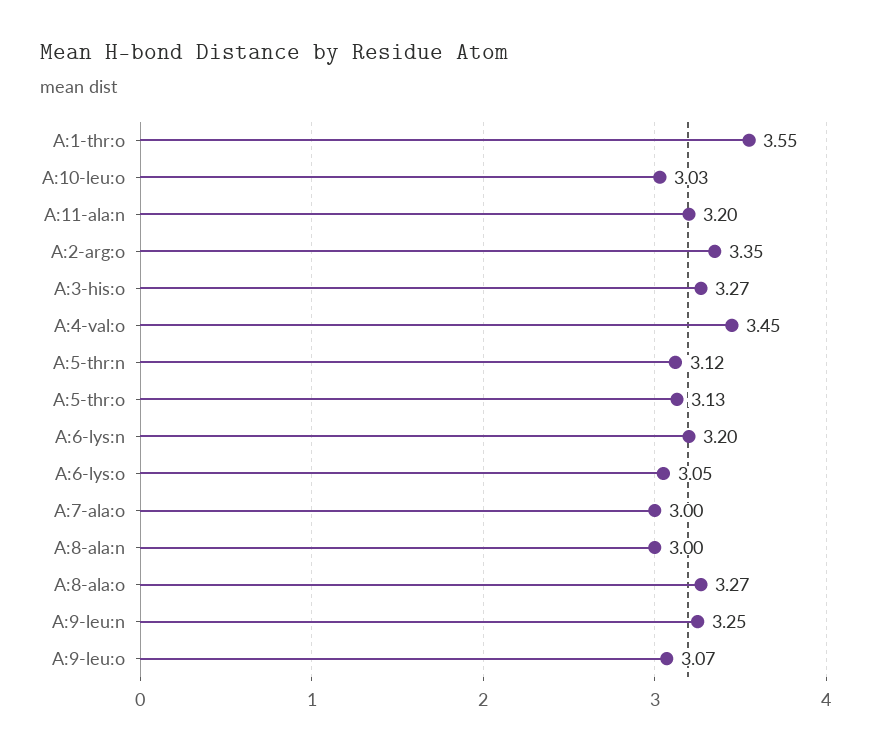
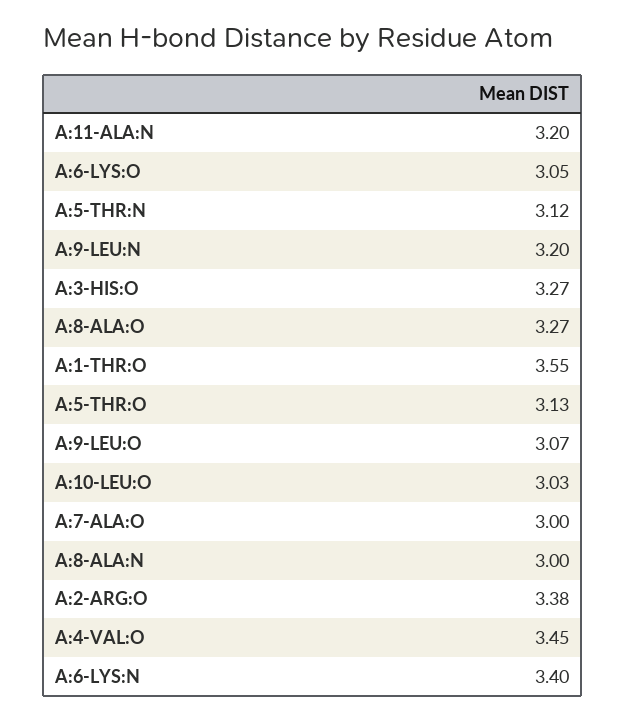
A:2-arg:o: 3.35 -> 3.38
A:6-lys:n: 3.2 -> 3.4
A:9-leu:n: 3.25 -> 3.2

